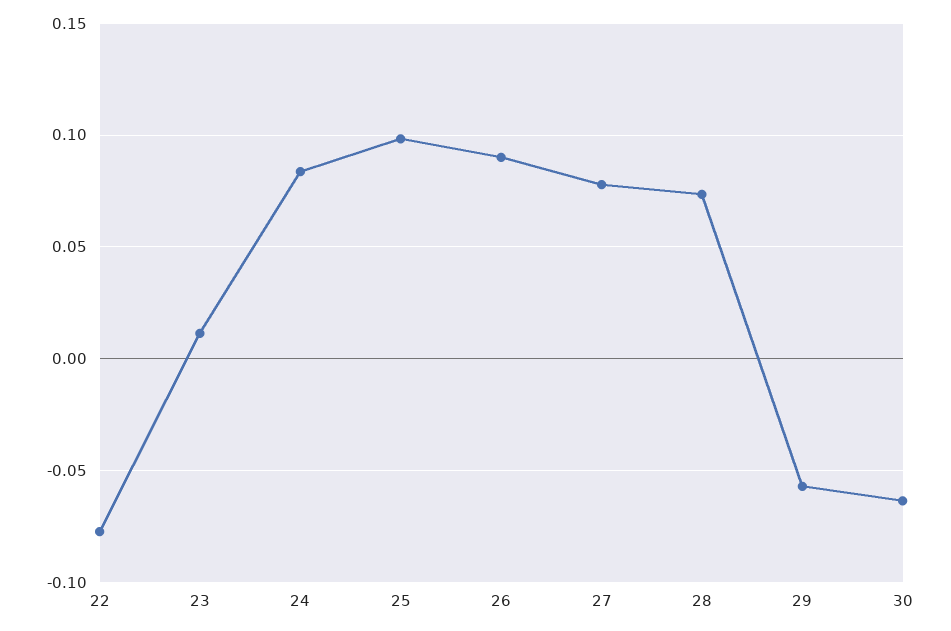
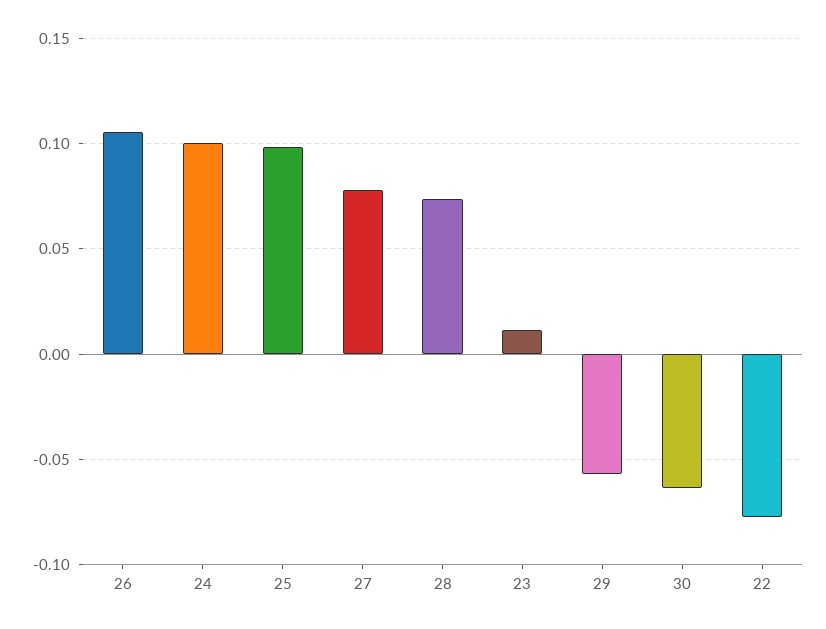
24: 0.085 -> 0.1
26: 0.09 -> 0.105

